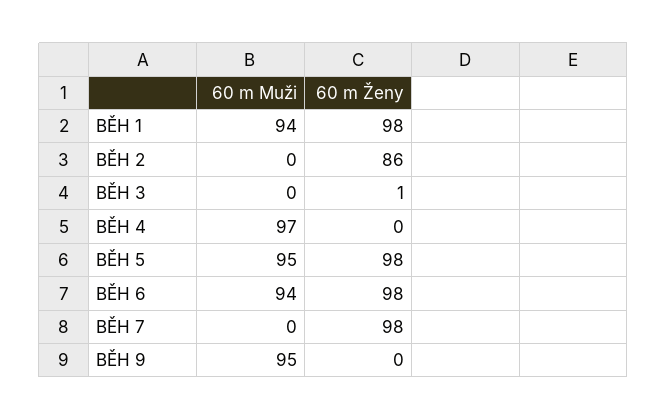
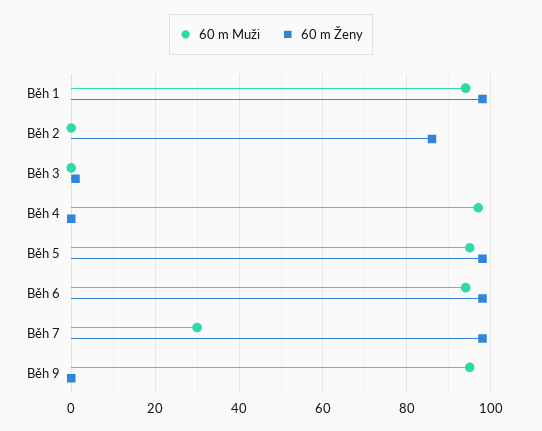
60 m Muži, BĚH 7: 0 -> 30

